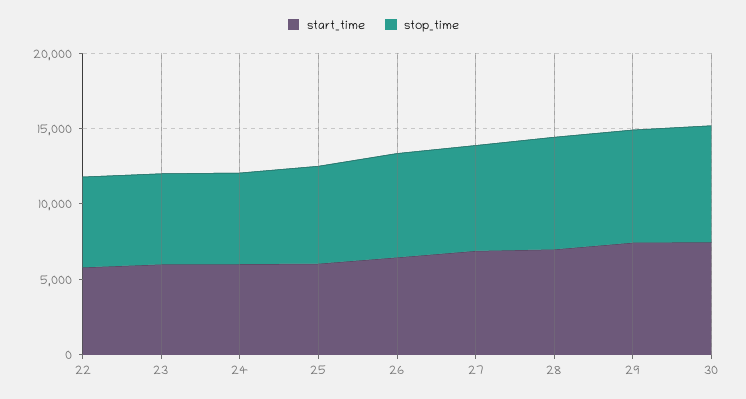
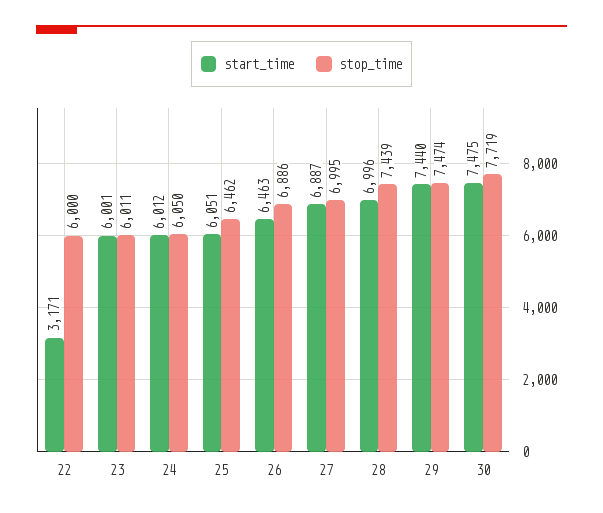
start_time, 22: 6000 -> 3171

